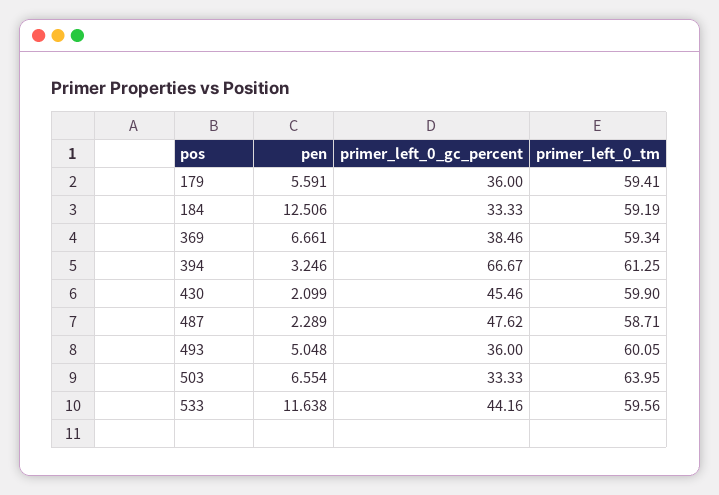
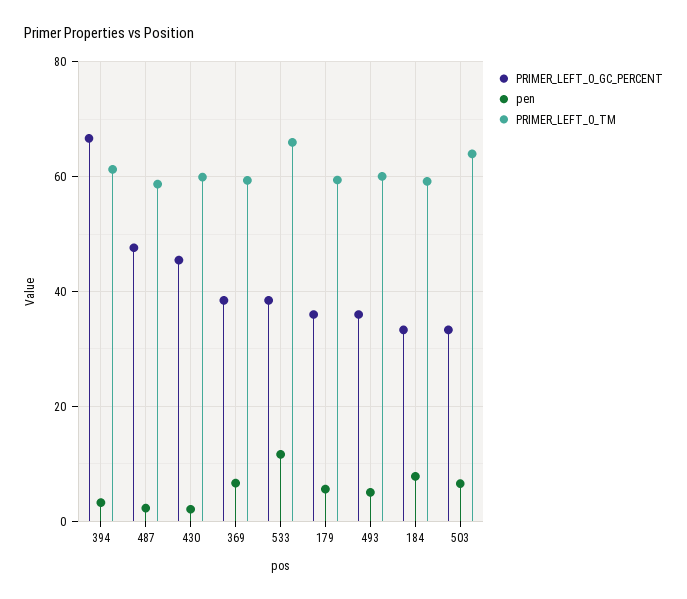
pen, 184: 12.506 -> 8
primer_left_0_gc_percent, 533: 44.16 -> 38
primer_left_0_tm, 533: 59.56 -> 66

